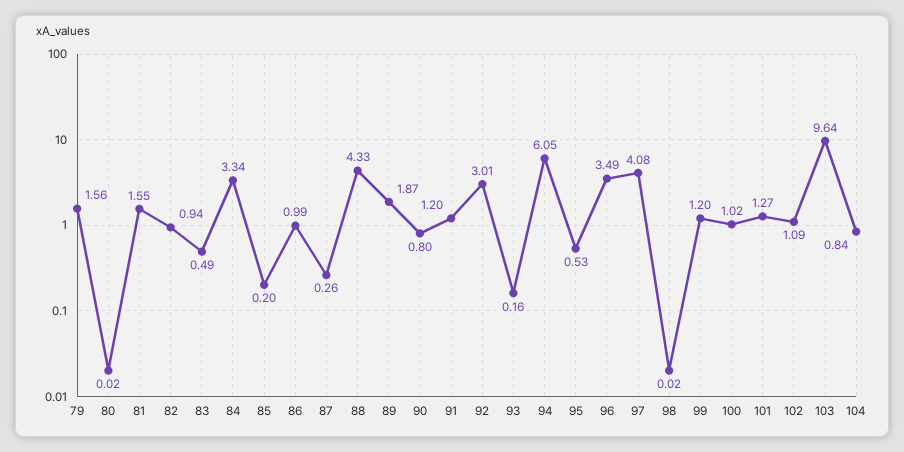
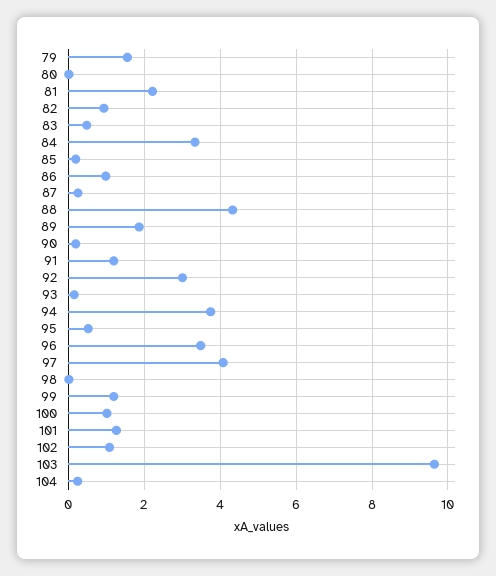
81: 1.55 -> 2.2
90: 0.8 -> 0.2
94: 6.05 -> 3.8
104: 0.84 -> 0.2

